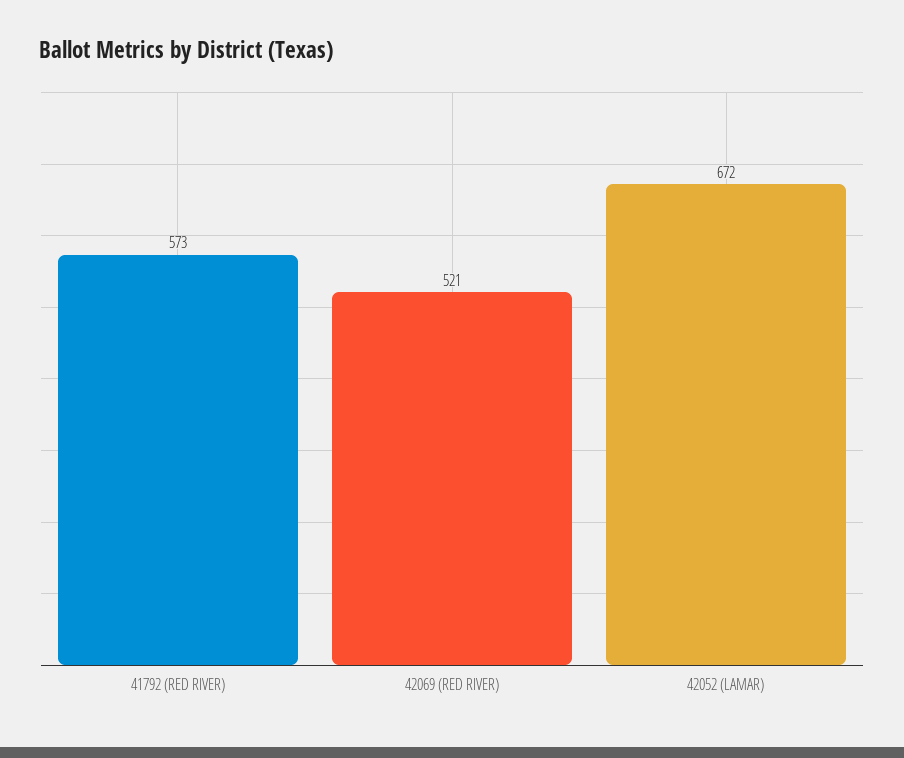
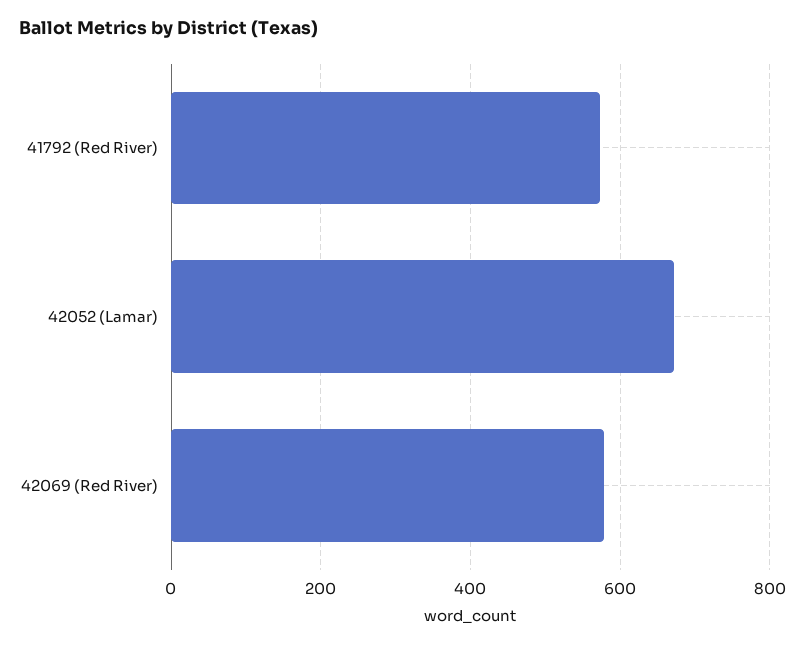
42069 (RED RIVER): 521 -> 580

